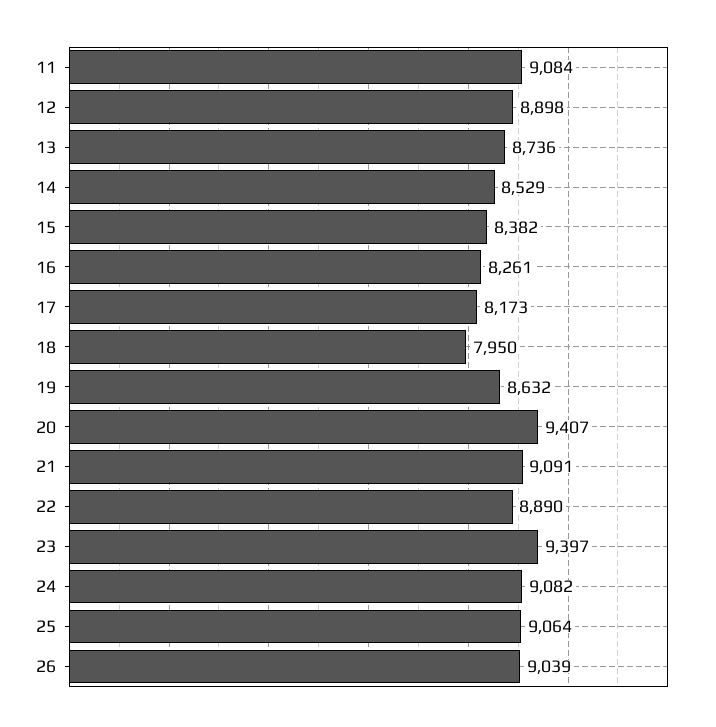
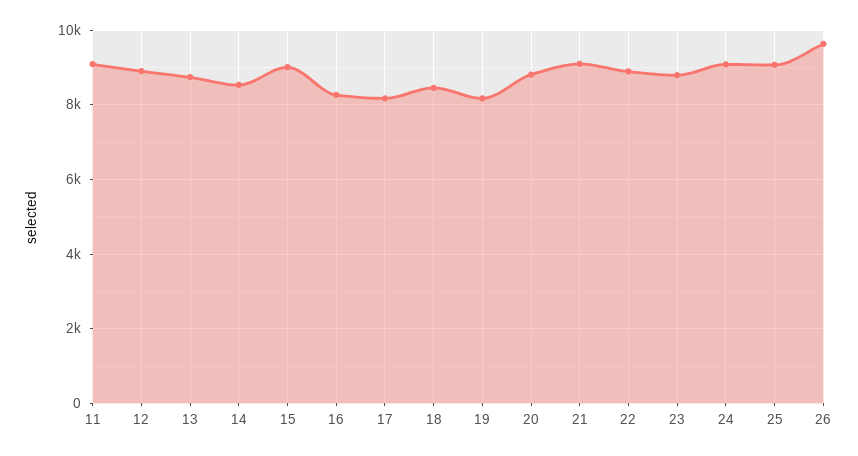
15: 8382 -> 9000
18: 7950 -> 8400
19: 8632 -> 8200
20: 9407 -> 8800
23: 9397 -> 8800
26: 9039 -> 9600

